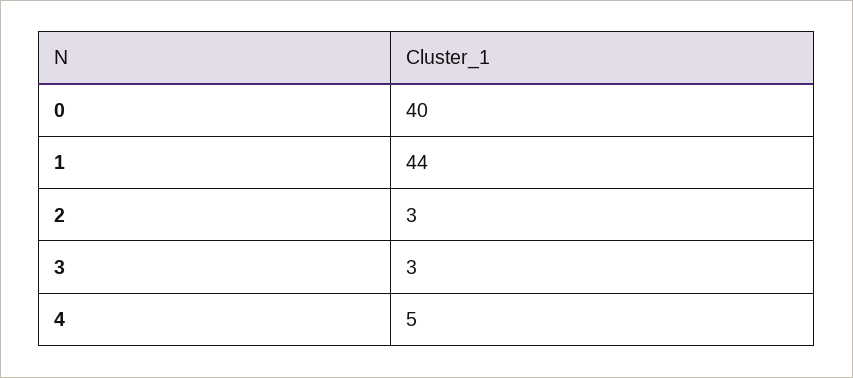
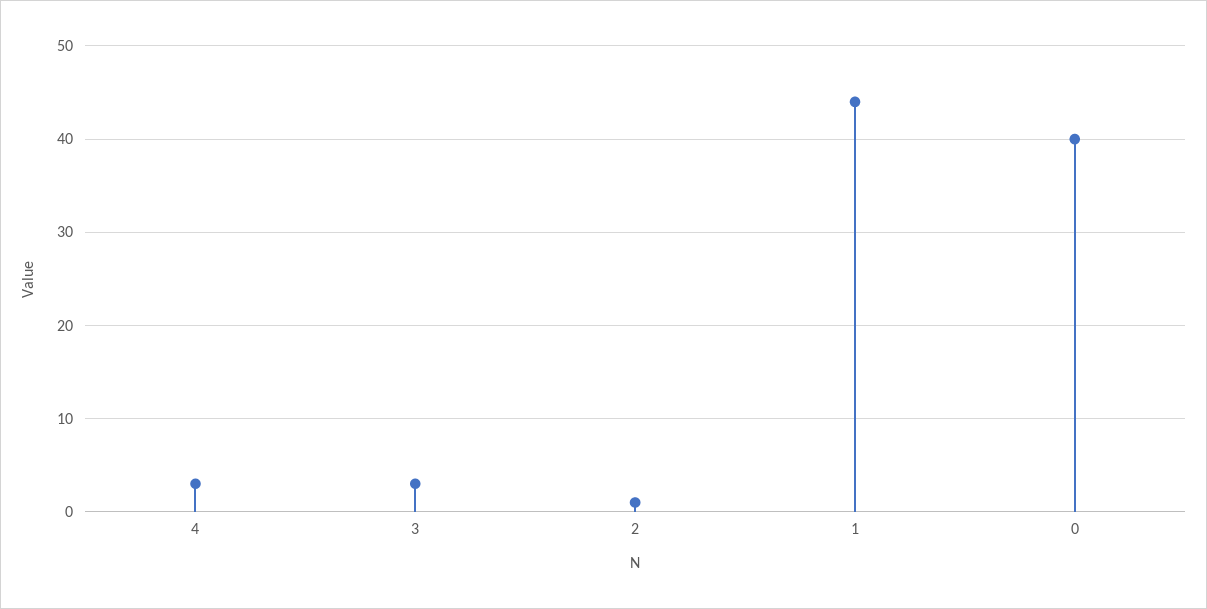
2: 3 -> 1
4: 5 -> 3

